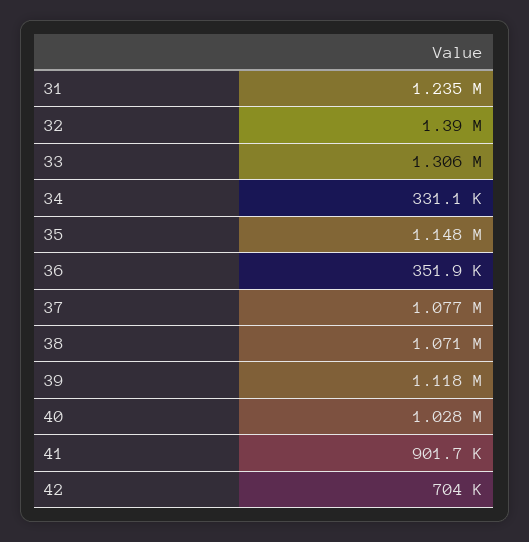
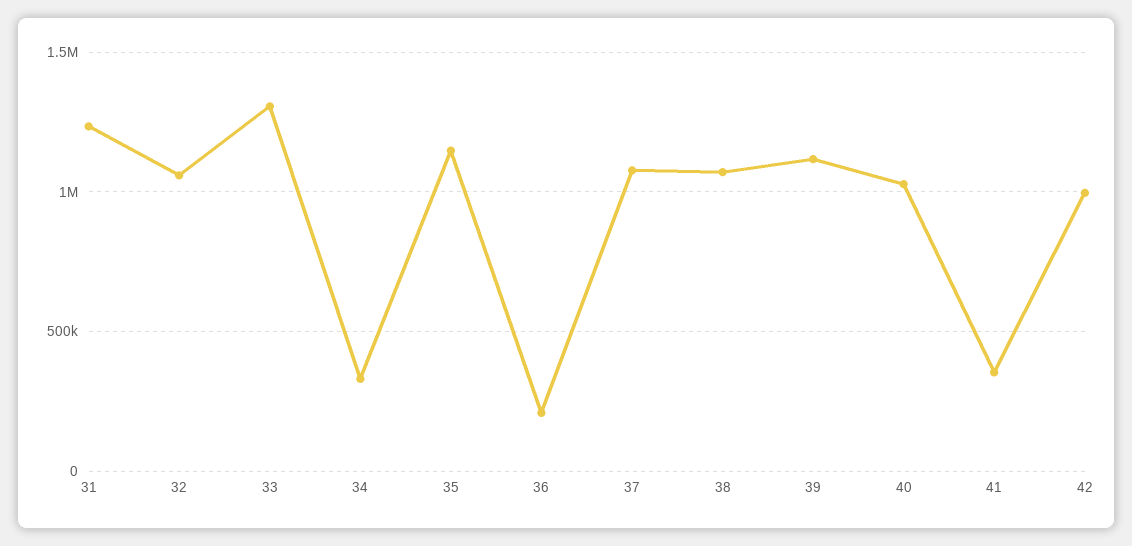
32: 1390000 -> 1050000
36: 351900 -> 200000
41: 901700 -> 350000
42: 704000 -> 1000000

